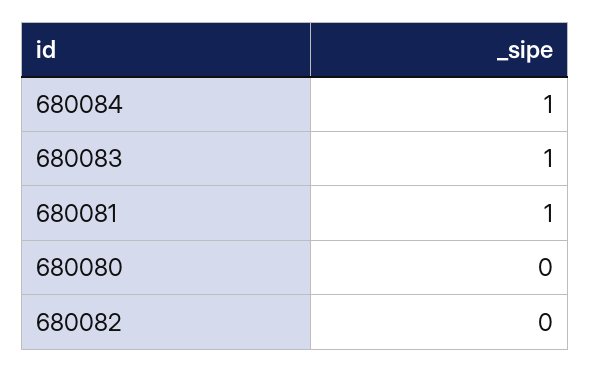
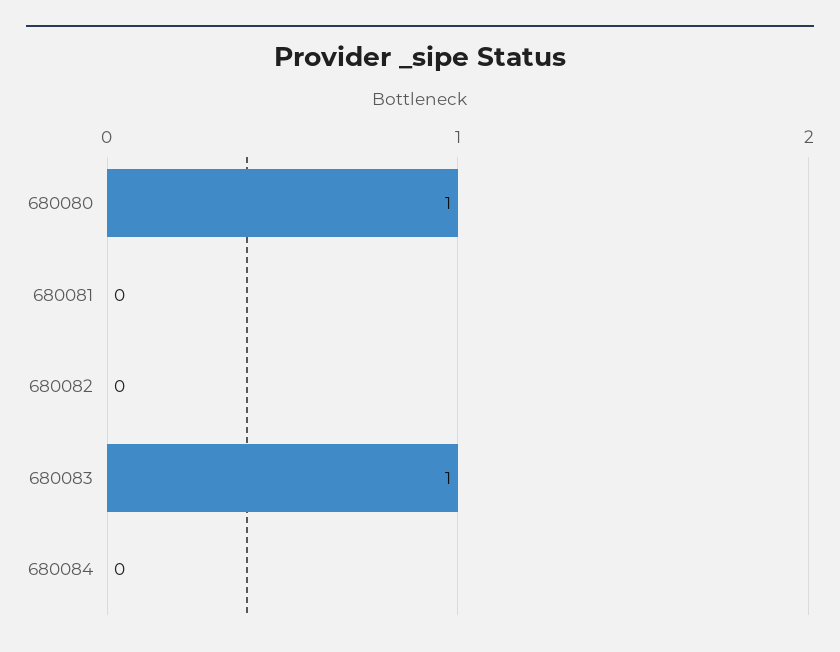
680084: 1 -> 0
680081: 1 -> 0
680080: 0 -> 1

